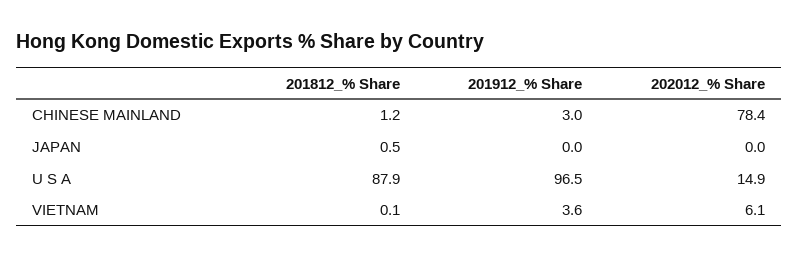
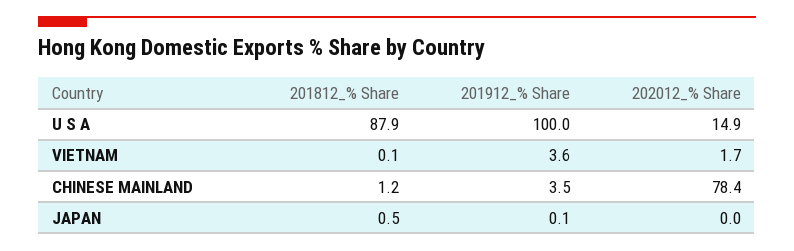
201912_% Share, CHINESE MAINLAND: 3 -> 3.5
201912_% Share, JAPAN: 0 -> 0.1
201912_% Share, U S A: 96.5 -> 100
202012_% Share, VIETNAM: 6.1 -> 1.7

